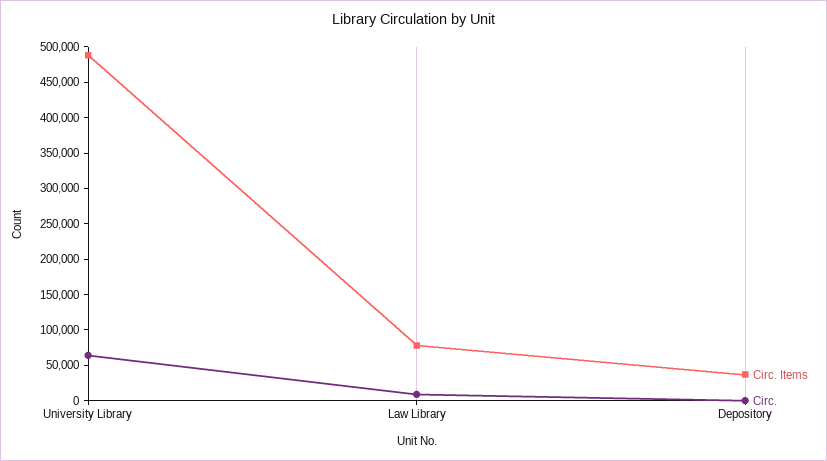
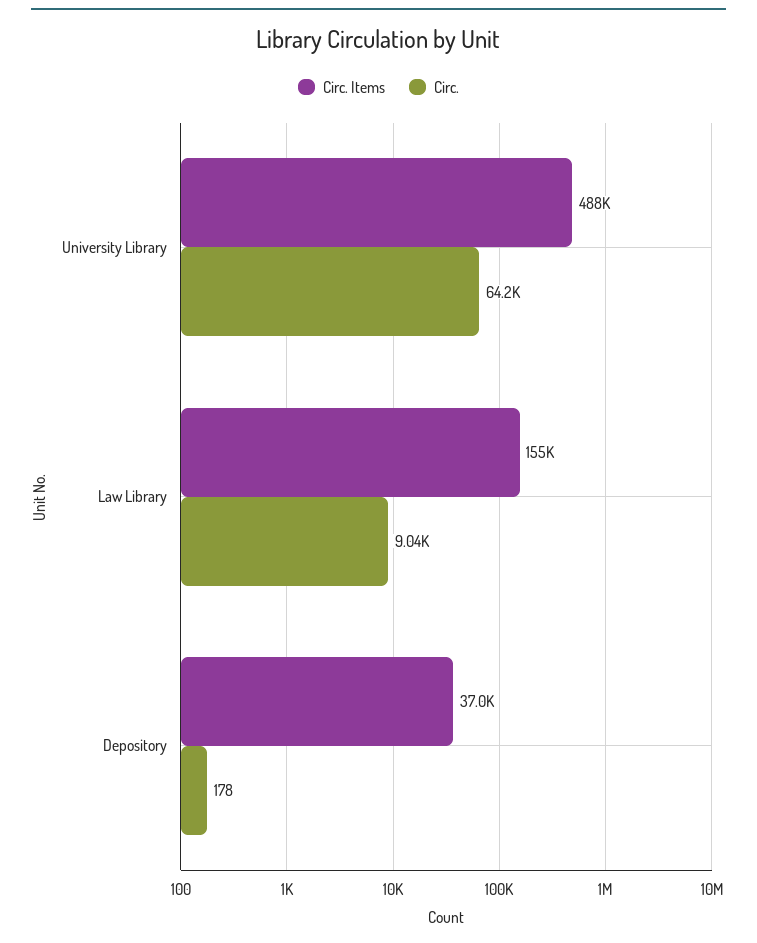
Circ. Items, Law Library: 75000 -> 155000

